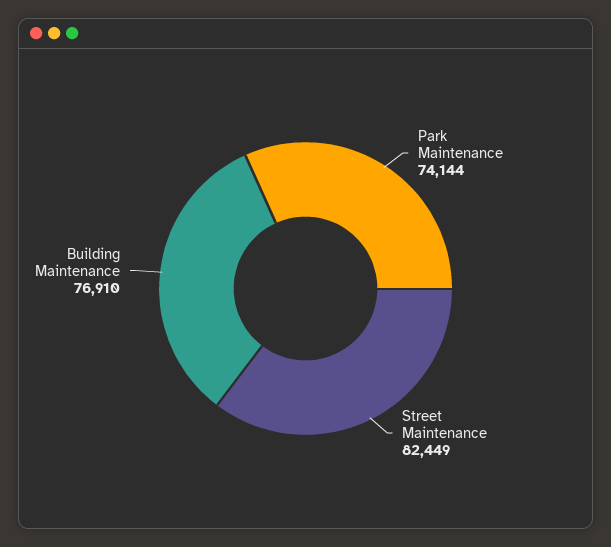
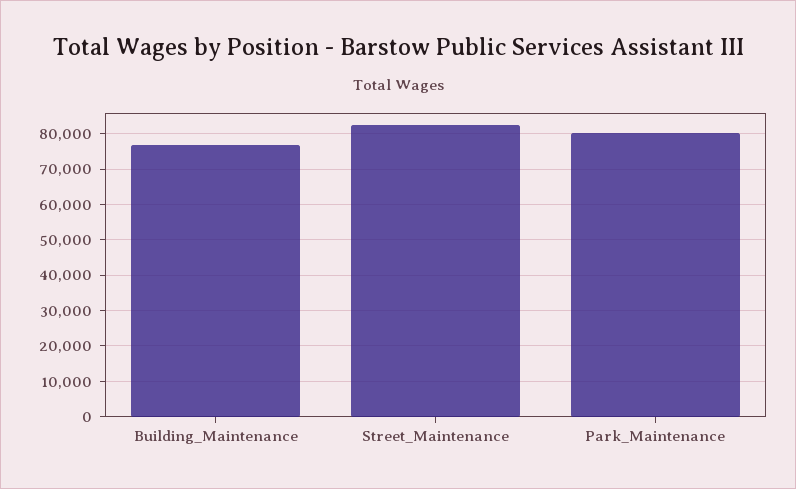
Park Maintenance: 74144 -> 80000

